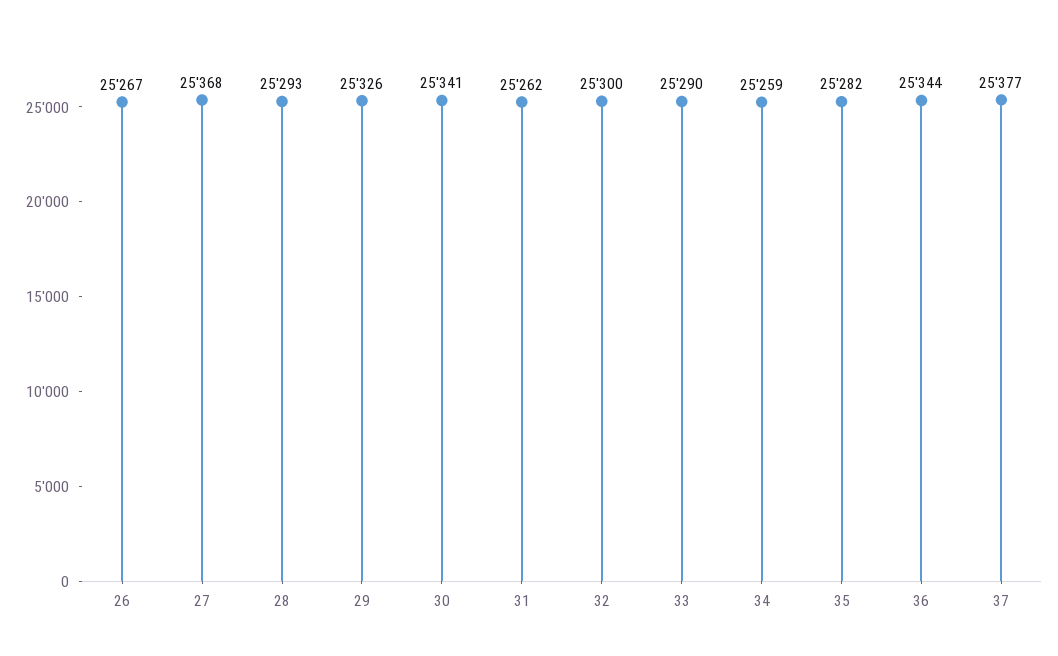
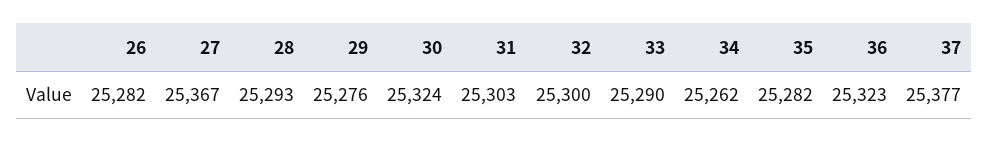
26: 25267 -> 25282
27: 25368 -> 25367
29: 25326 -> 25276
30: 25341 -> 25324
31: 25262 -> 25303
34: 25259 -> 25262
36: 25344 -> 25323

